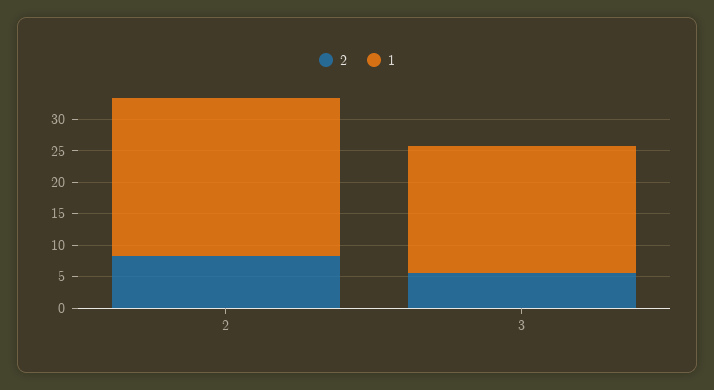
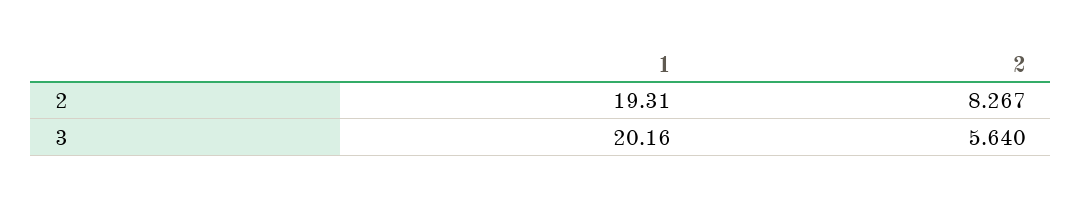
1, 2: 25 -> 19.31

